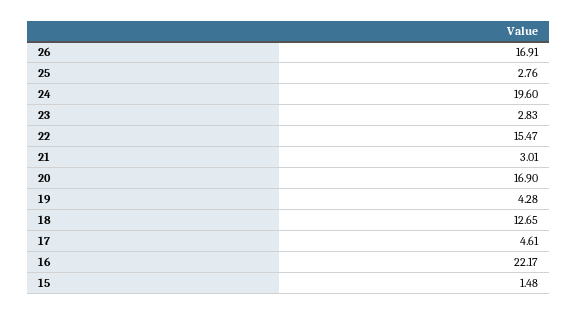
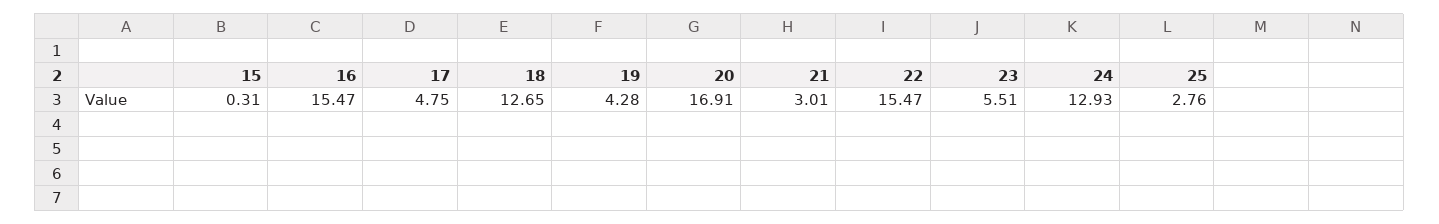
26: 16.91 -> none
24: 19.6 -> 12.93
23: 2.83 -> 5.51
20: 16.9 -> 16.91
17: 4.61 -> 4.75
16: 22.17 -> 15.47
15: 1.48 -> 0.31

